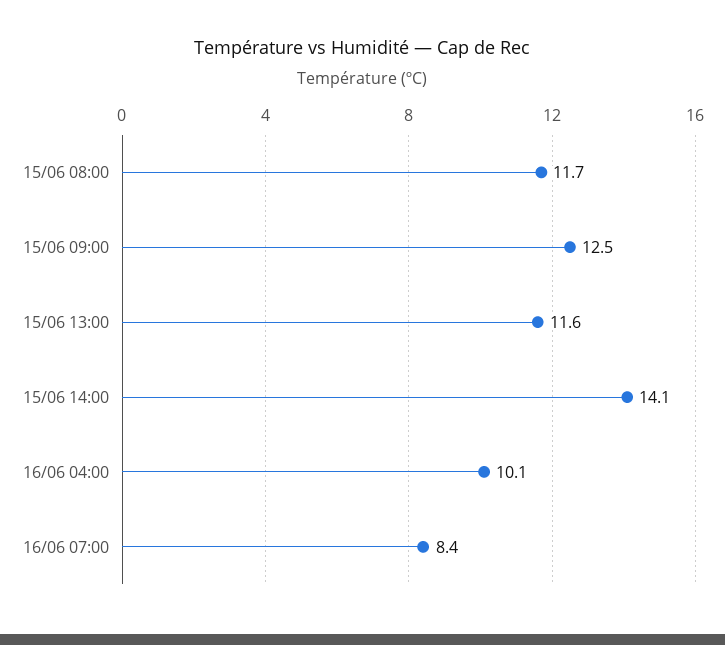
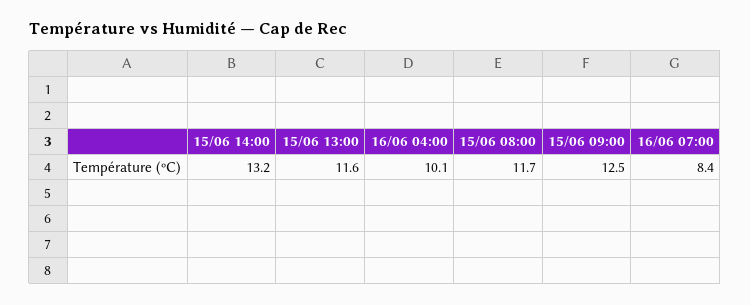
15/06 14:00: 14.1 -> 13.2

